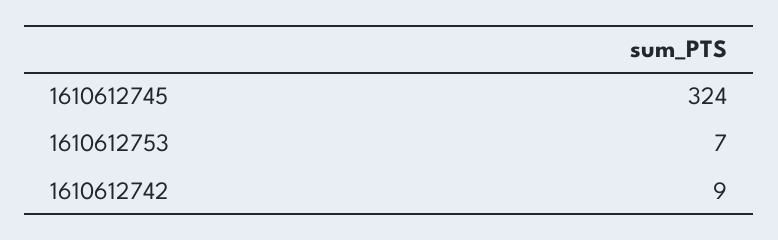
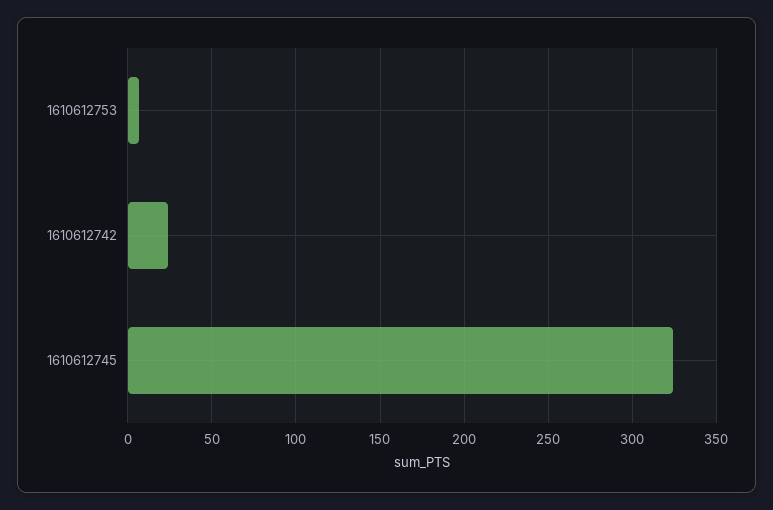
1610612742: 9 -> 25

